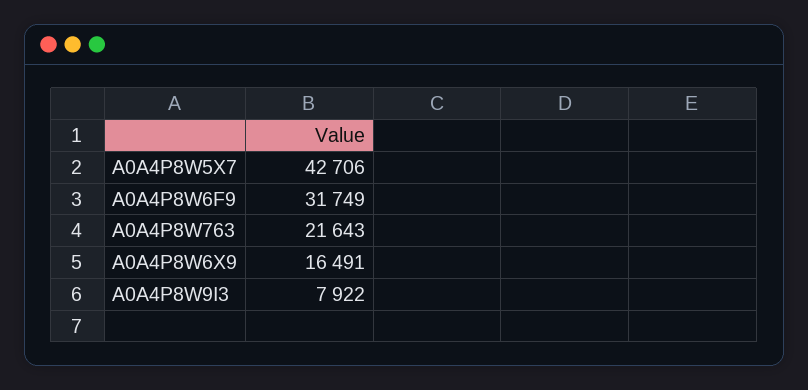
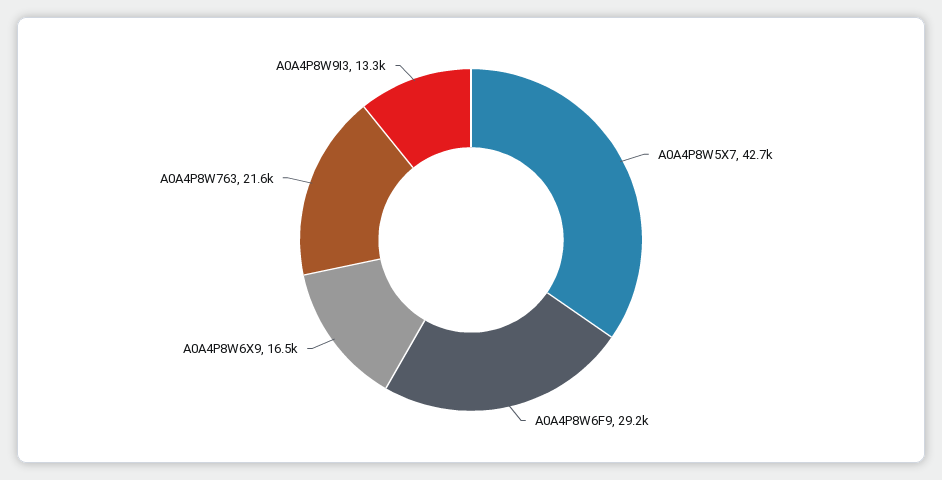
A0A4P8W6F9: 31749 -> 29200
A0A4P8W9I3: 7922 -> 13300

